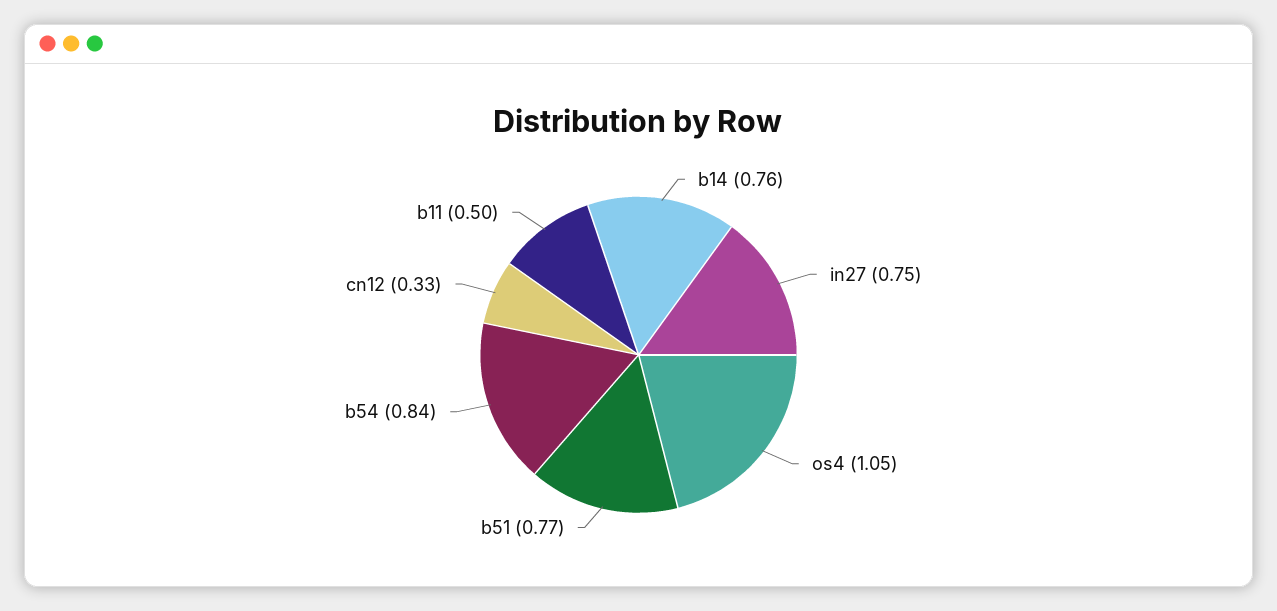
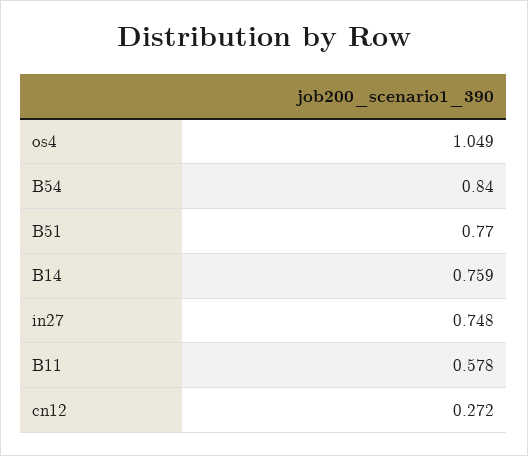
cn12: 0.33 -> 0.272
b11: 0.5 -> 0.578

